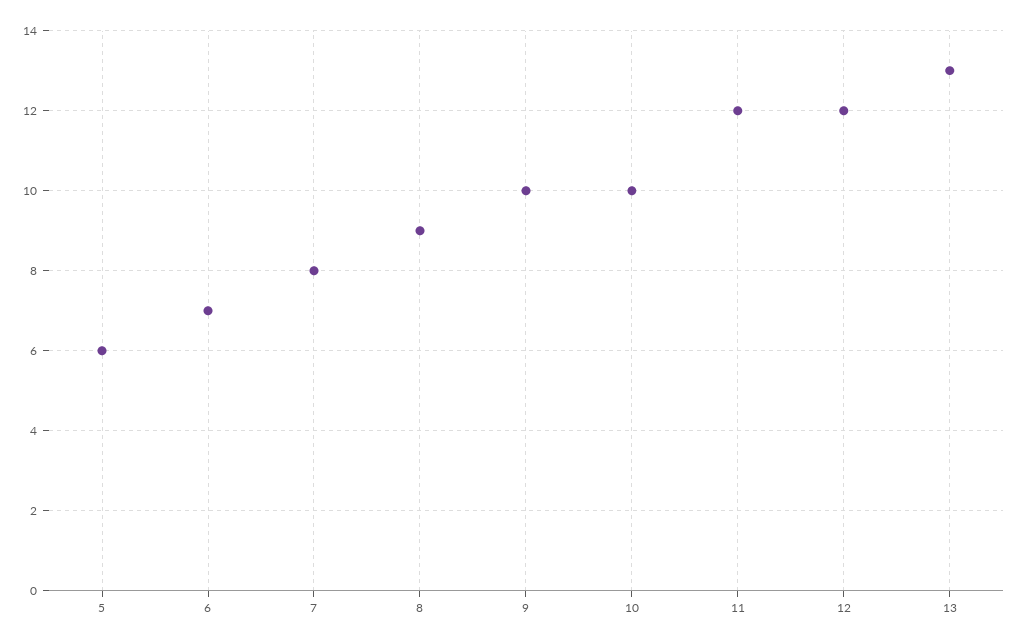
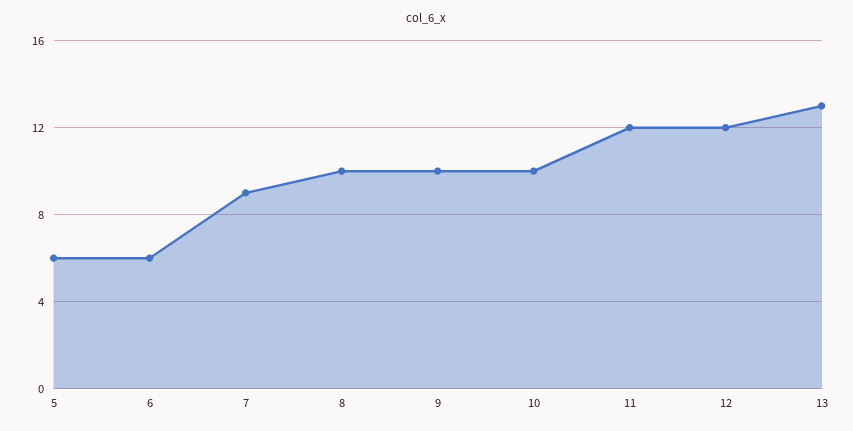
6: 7 -> 6
7: 8 -> 9
8: 9 -> 10

